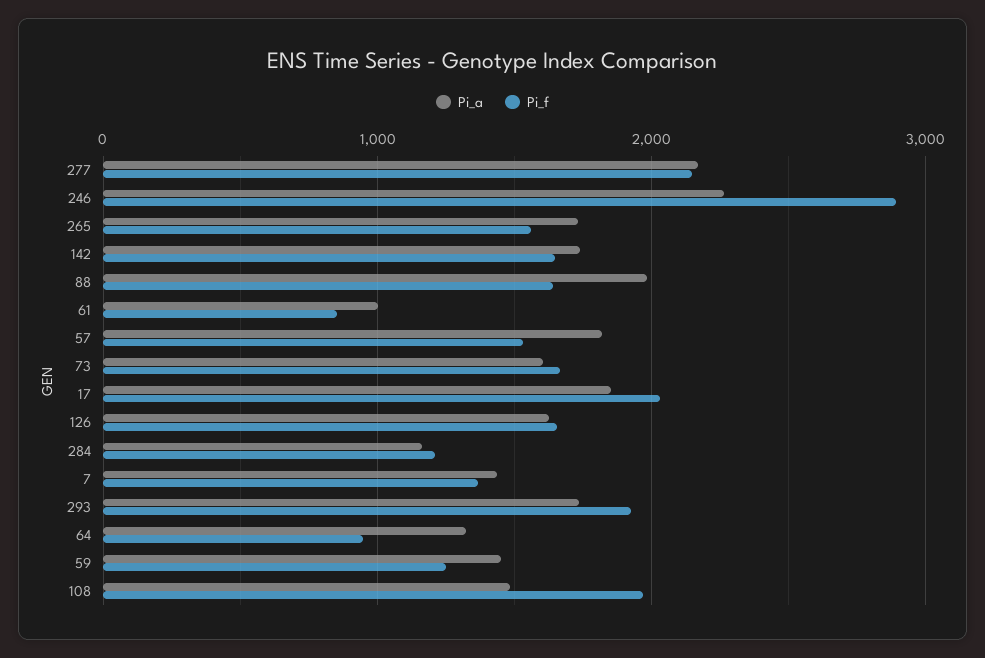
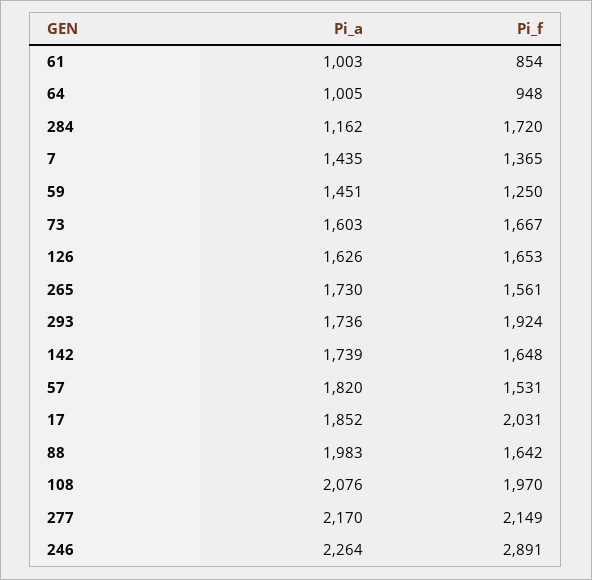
Pi_f, 284: 1200 -> 1720
Pi_a, 64: 1300 -> 1005
Pi_a, 108: 1500 -> 2076

